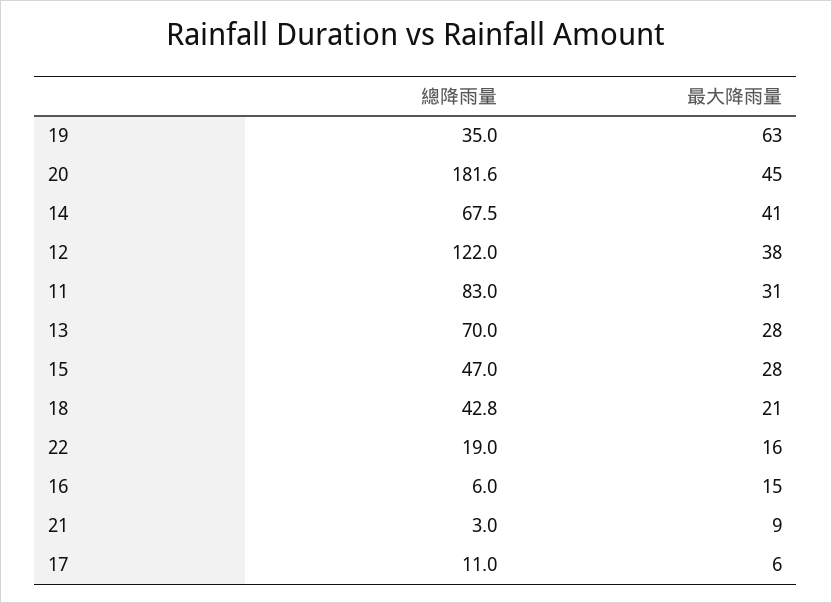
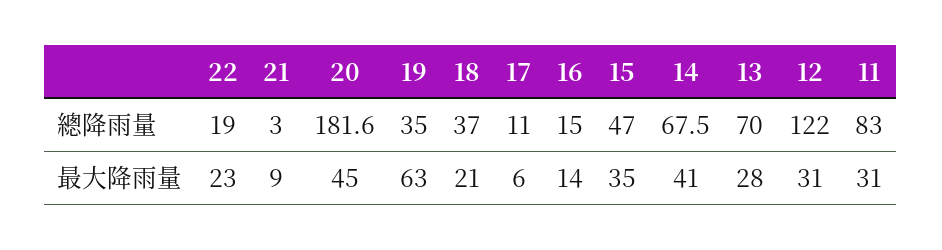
最大降雨量, 12: 38 -> 31
最大降雨量, 15: 28 -> 35
總降雨量, 18: 42.8 -> 37
最大降雨量, 22: 16 -> 23
總降雨量, 16: 6 -> 15
最大降雨量, 16: 15 -> 14

